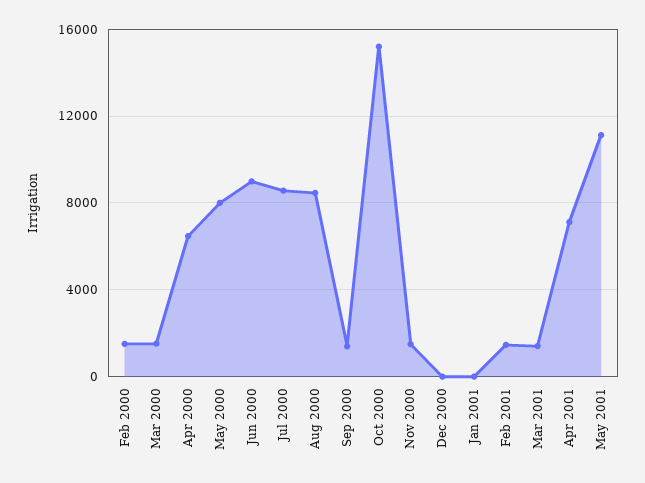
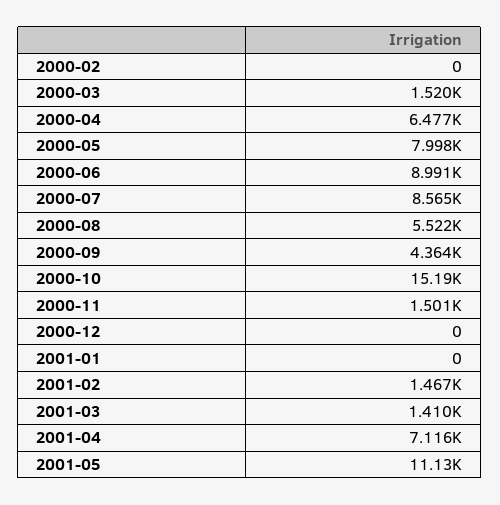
Feb 2000: 1500 -> 0
Aug 2000: 8500 -> 5522
Sep 2000: 1500 -> 4364

